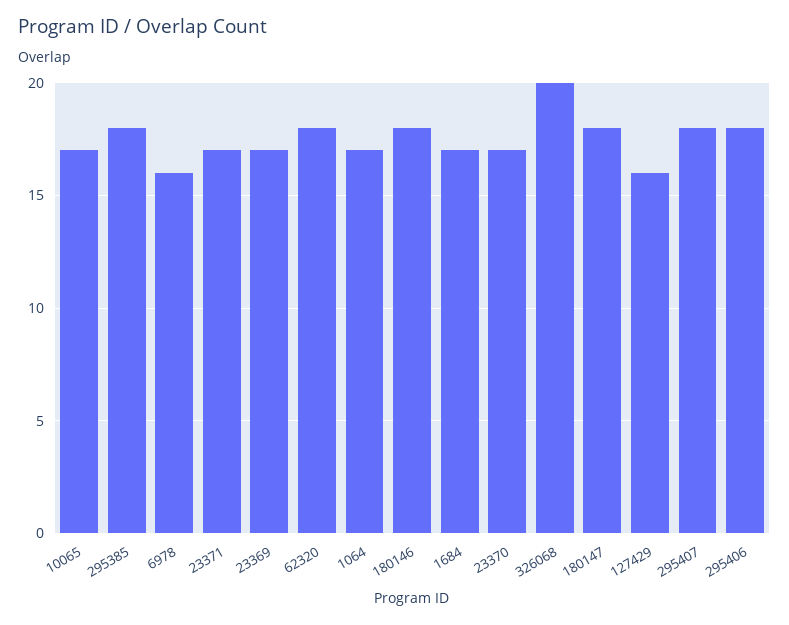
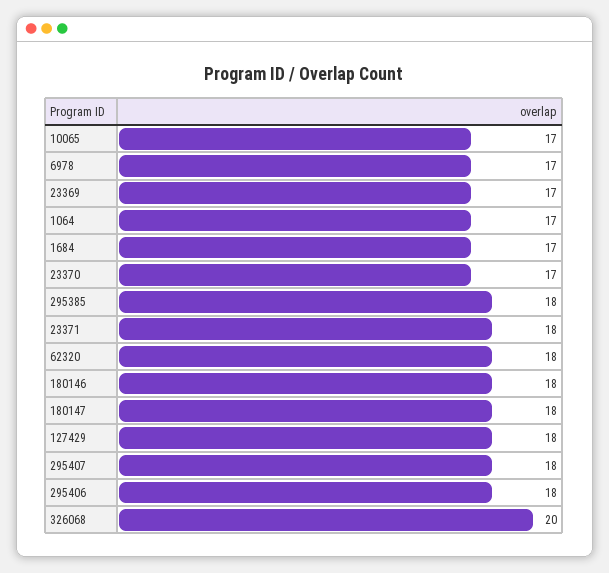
6978: 16 -> 17
23371: 17 -> 18
127429: 16 -> 18

